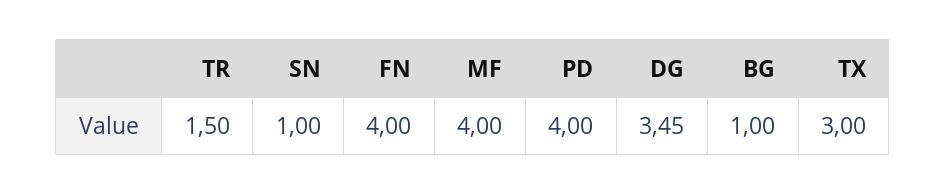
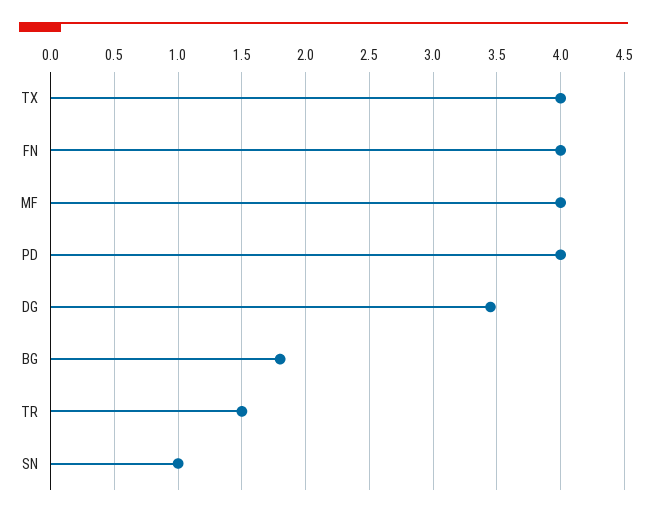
BG: 1 -> 1.8
TX: 3 -> 4

